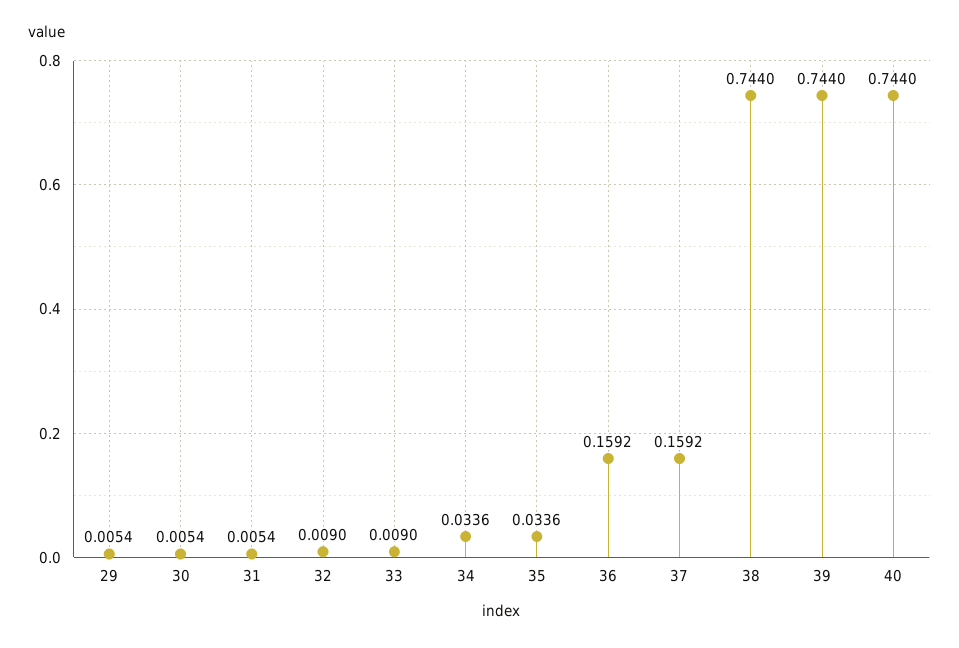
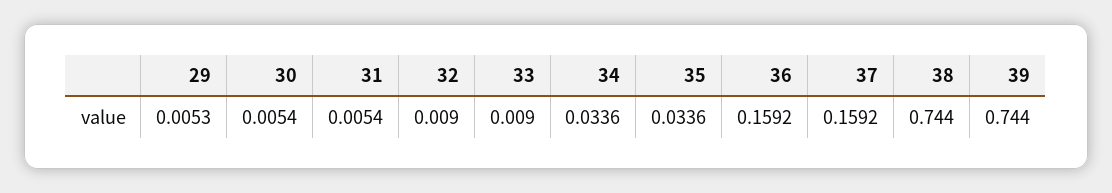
29: 0.0054 -> 0.0053
40: 0.744 -> none

